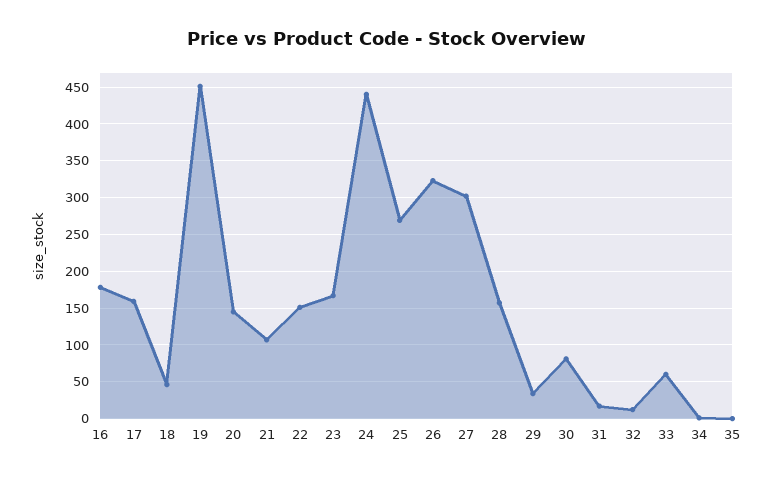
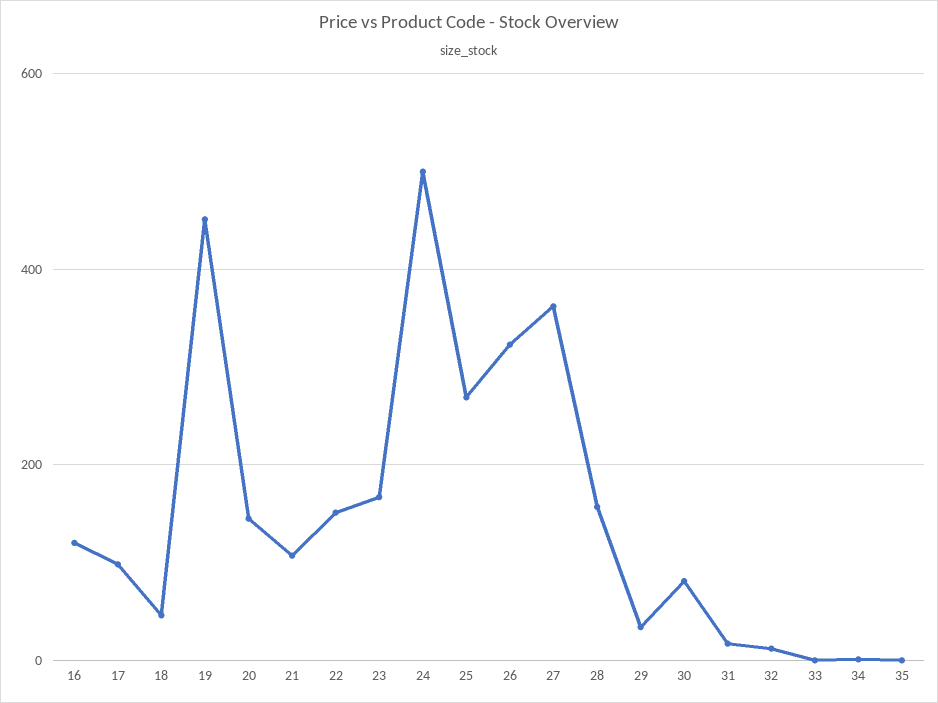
16: 180 -> 120
17: 160 -> 100
24: 440 -> 500
27: 300 -> 360
33: 60 -> 0

